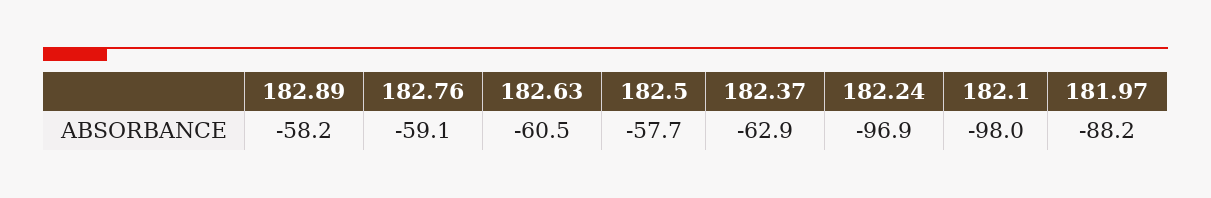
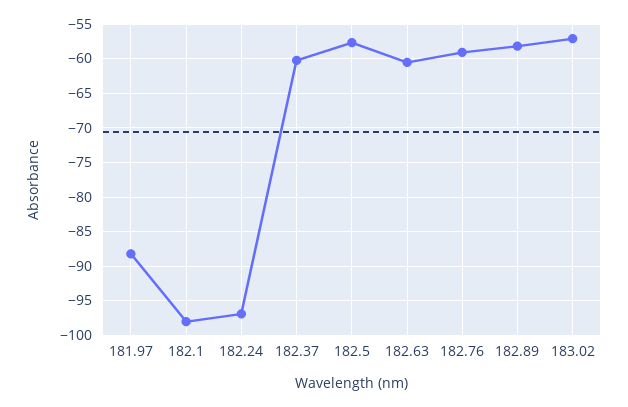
182.37: -62.9 -> -60
183.02: none -> -57

